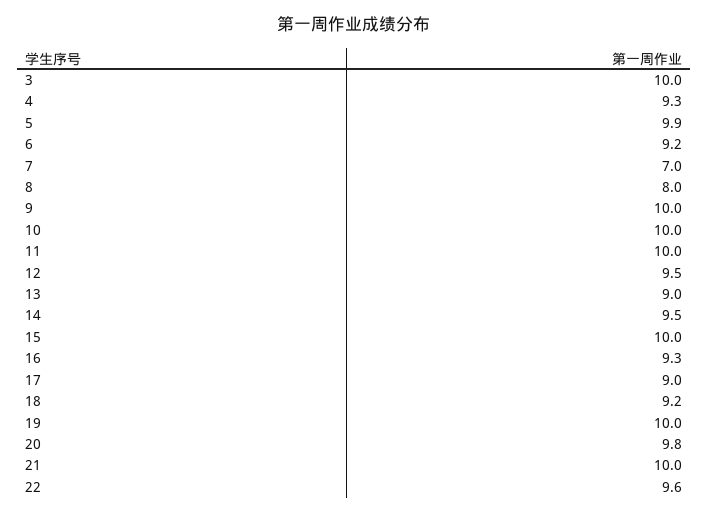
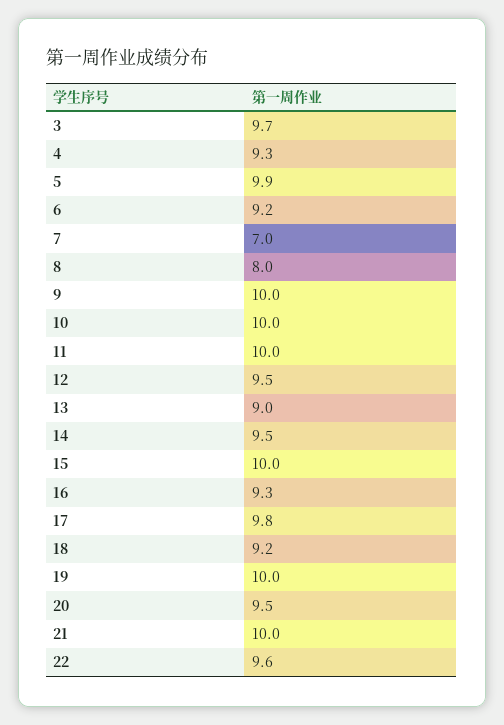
3: 10 -> 9.7
17: 9 -> 9.8
20: 9.8 -> 9.5

